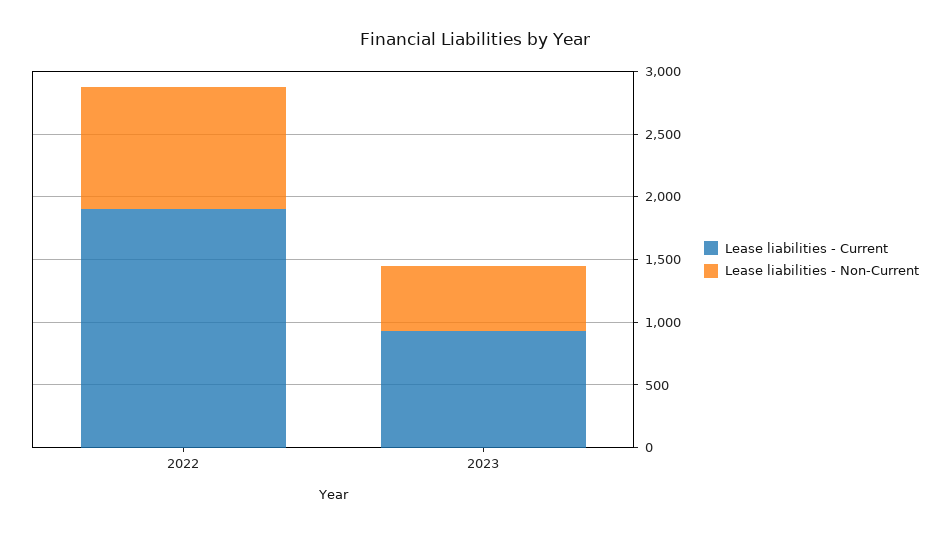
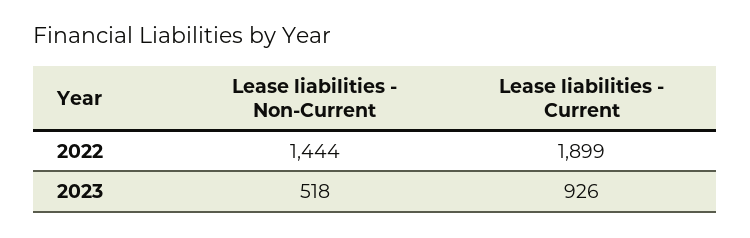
Lease liabilities - Non-Current, 2022: 1000 -> 1444

